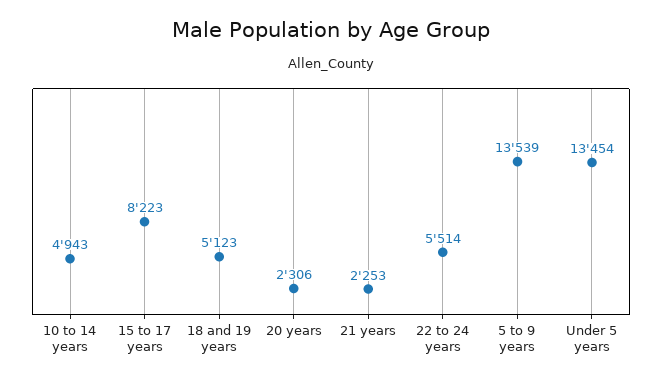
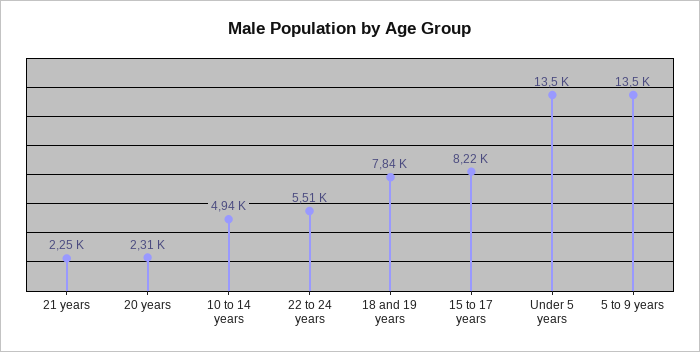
18 and 19 years: 5123 -> 7840

